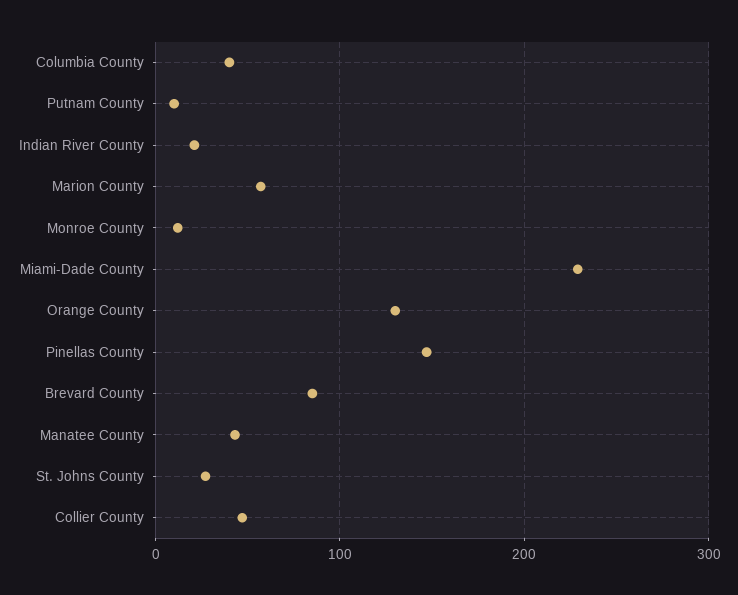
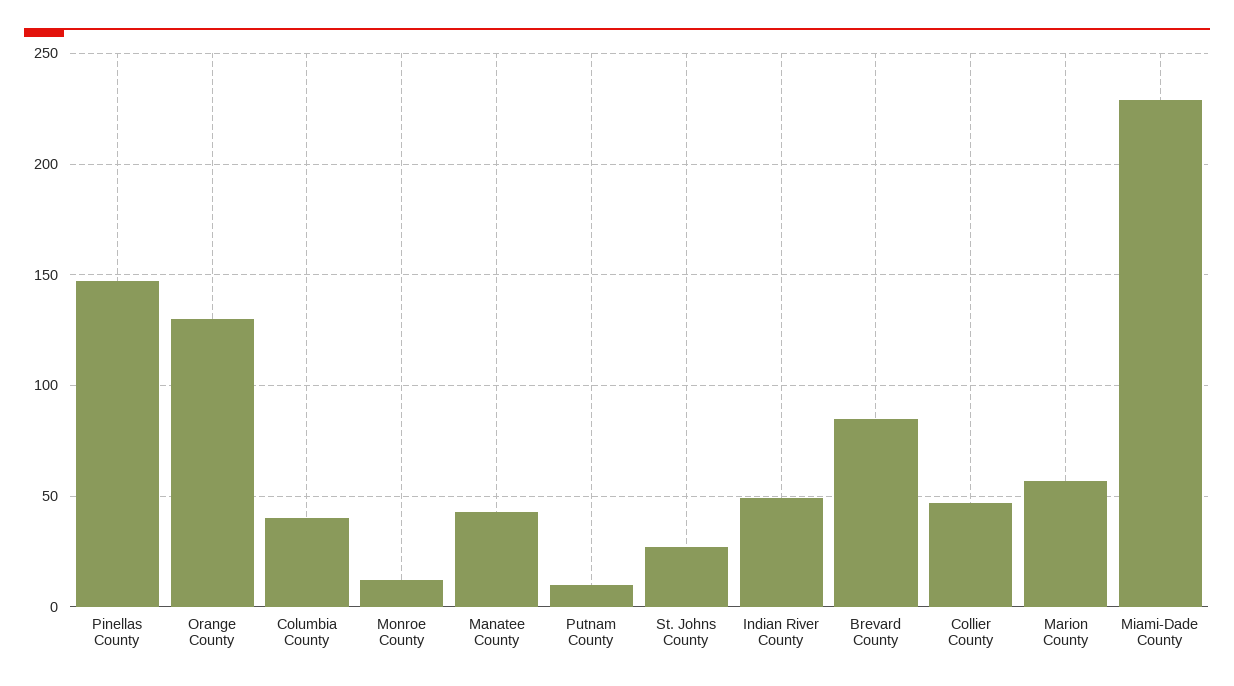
Indian River County: 20 -> 50

